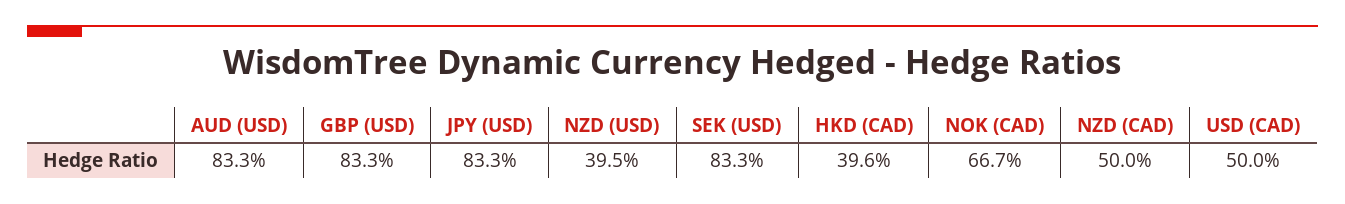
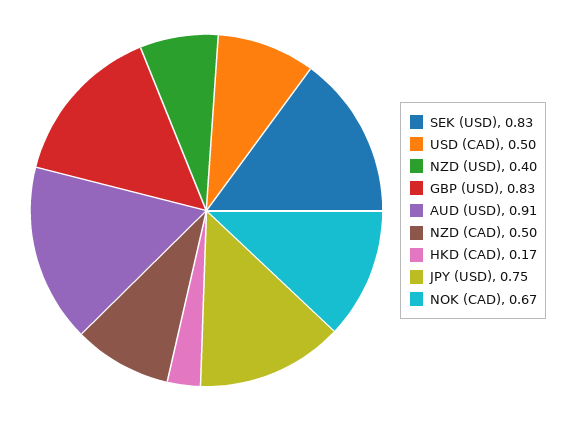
AUD (USD): 0.833 -> 0.91
JPY (USD): 0.833 -> 0.75
HKD (CAD): 0.396 -> 0.17

